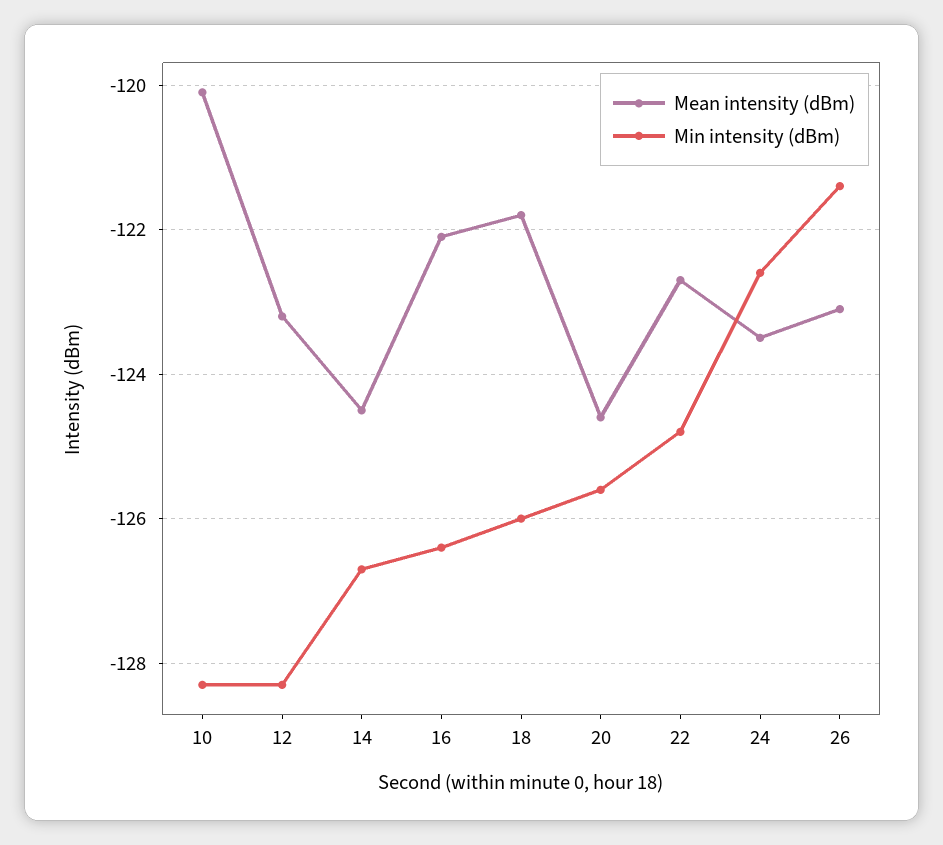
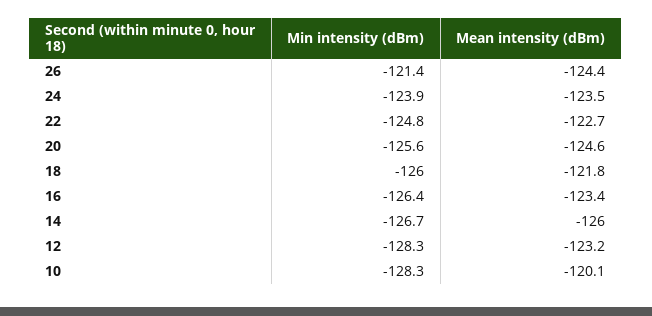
Mean intensity (dBm), 14: -124.5 -> -126
Mean intensity (dBm), 16: -122 -> -123.4
Min intensity (dBm), 24: -122.5 -> -123.9
Mean intensity (dBm), 26: -123 -> -124.4

